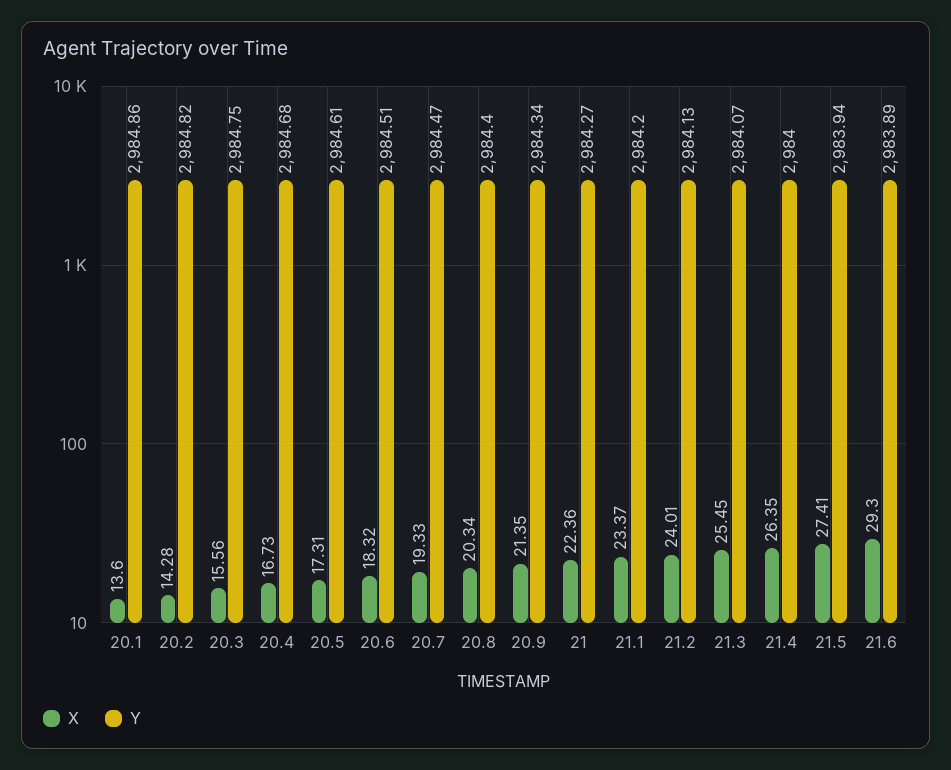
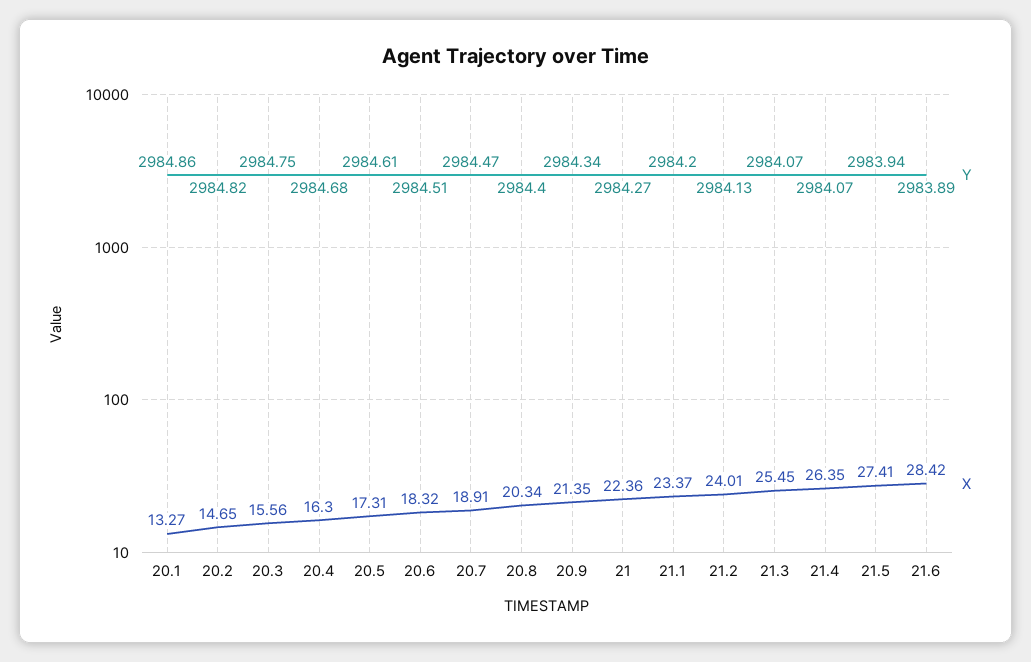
X, 20.1: 13.6 -> 13.27
X, 20.2: 14.28 -> 14.65
X, 20.4: 16.73 -> 16.3
X, 20.7: 19.33 -> 18.91
Y, 21.4: 2984 -> 2984.07
X, 21.6: 29.3 -> 28.42

